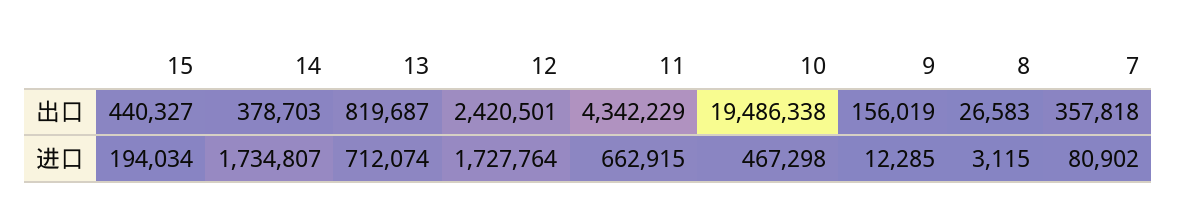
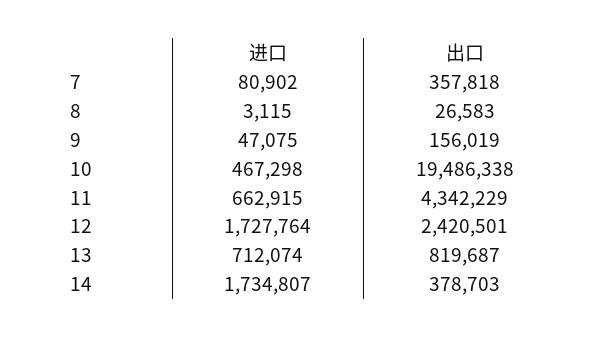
15, 出口: 440327 -> none
15, 进口: 194034 -> none
9, 进口: 12285 -> 47075

